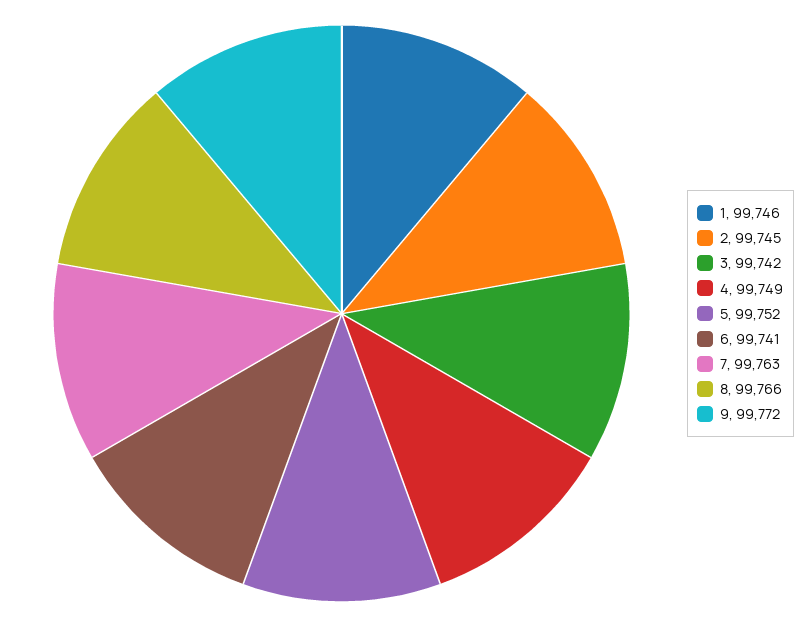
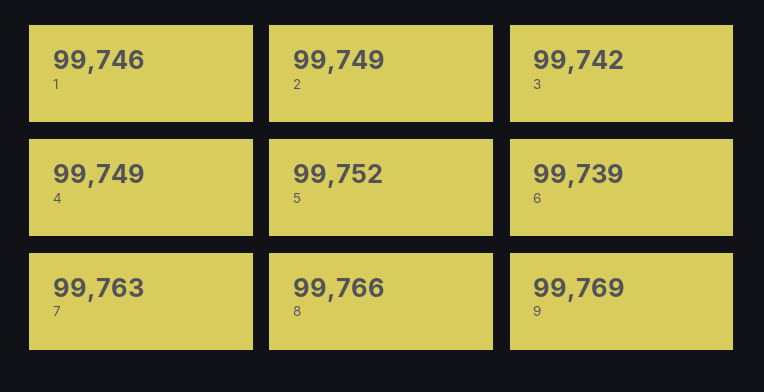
2: 99745 -> 99749
6: 99741 -> 99739
9: 99772 -> 99769

